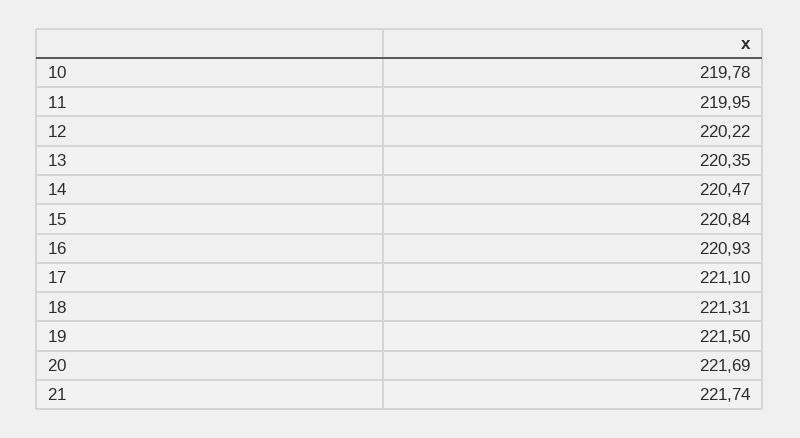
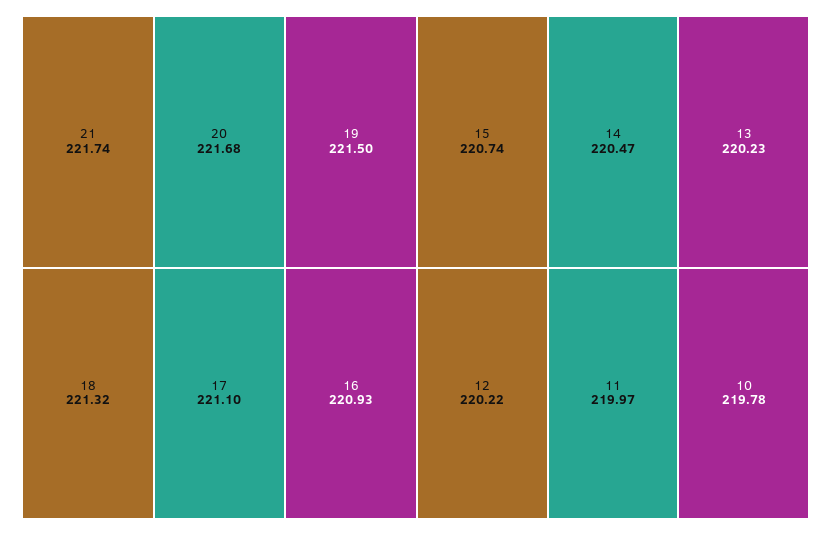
11: 219.95 -> 219.97
13: 220.35 -> 220.23
15: 220.84 -> 220.74
18: 221.31 -> 221.32
20: 221.69 -> 221.68

